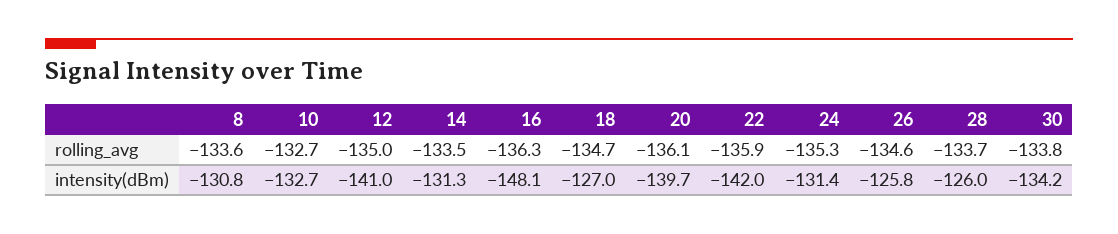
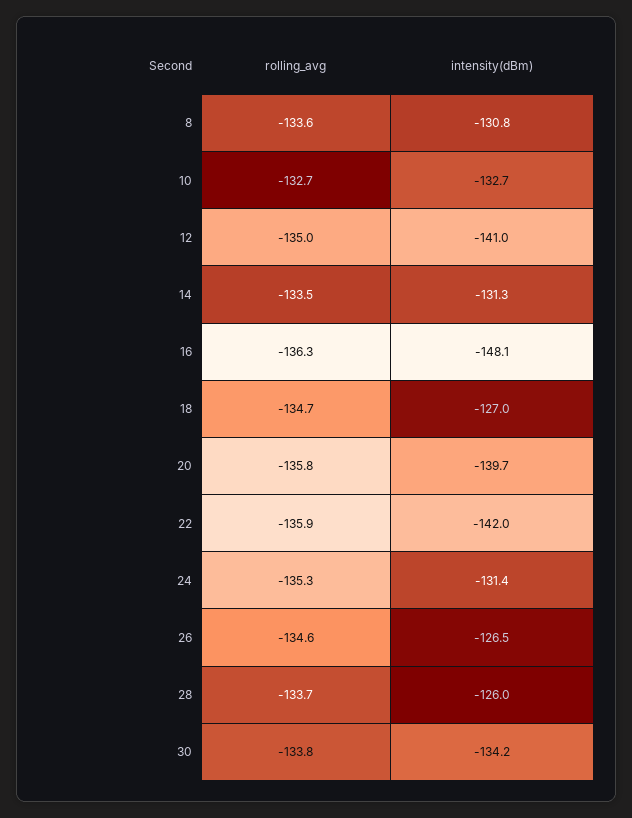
20, rolling_avg: -136.1 -> -135.8
26, intensity(dBm): -125.8 -> -126.5

